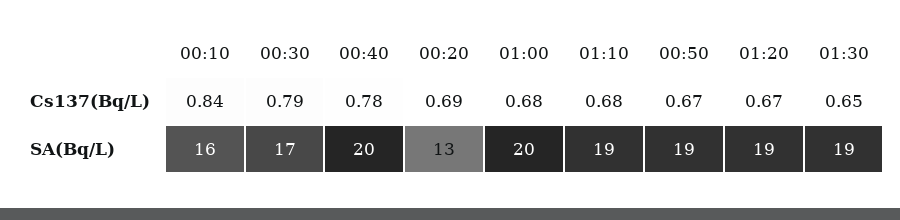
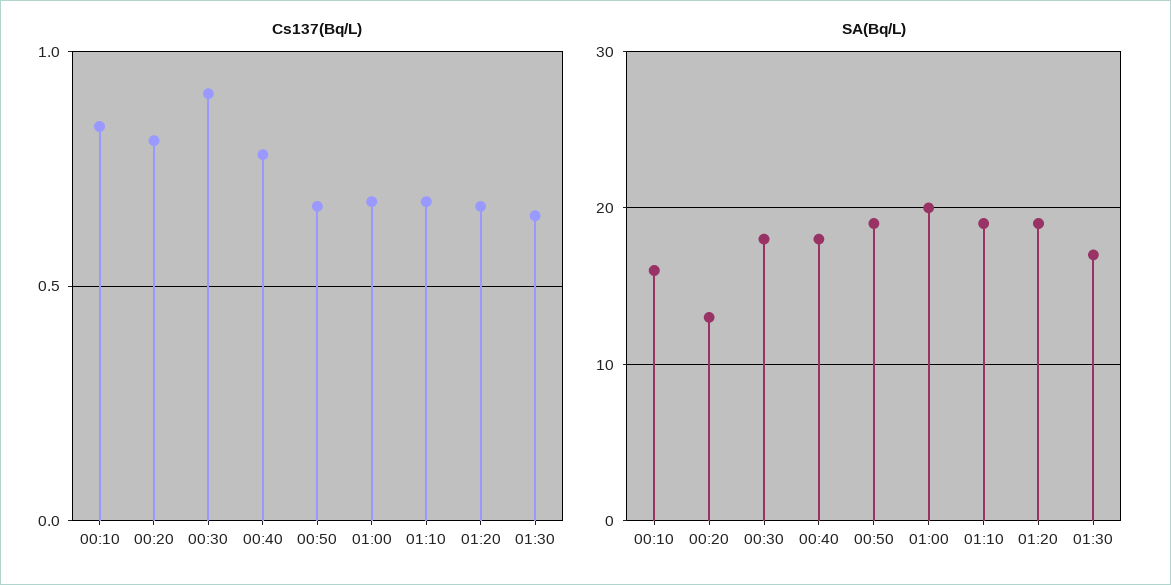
Cs137(Bq/L), 00:30: 0.79 -> 0.9
Cs137(Bq/L), 00:20: 0.69 -> 0.8
SA(Bq/L), 00:30: 17 -> 18
SA(Bq/L), 00:40: 20 -> 18
SA(Bq/L), 01:30: 19 -> 17

